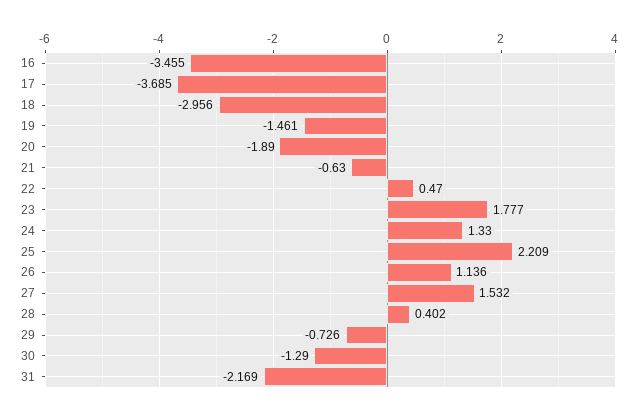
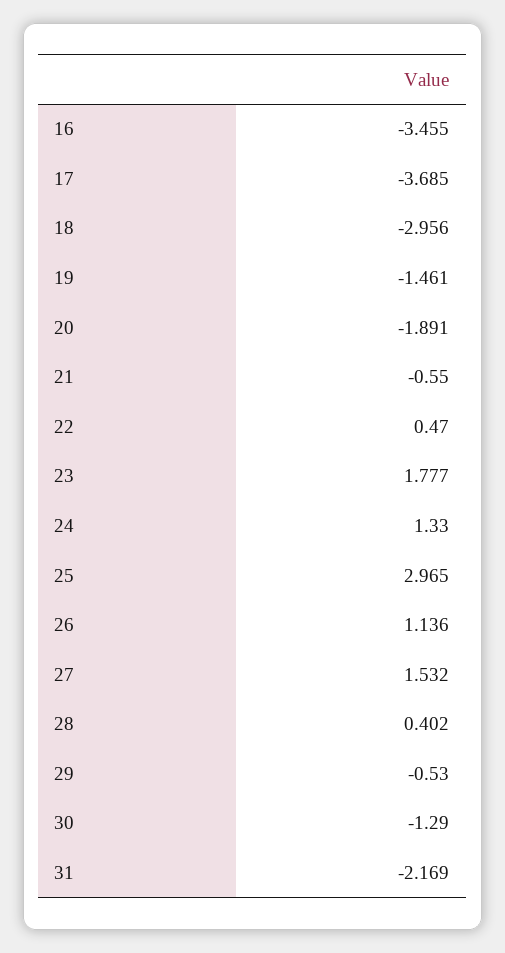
20: -1.89 -> -1.891
21: -0.63 -> -0.55
25: 2.209 -> 2.965
29: -0.726 -> -0.53

